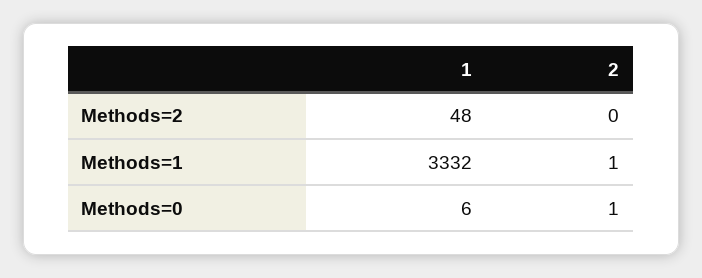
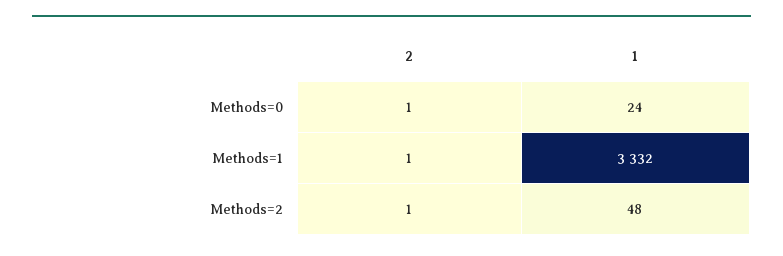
2, Methods=2: 0 -> 1
1, Methods=0: 6 -> 24

